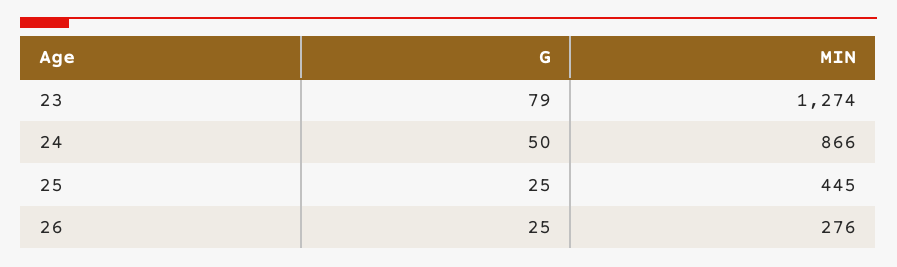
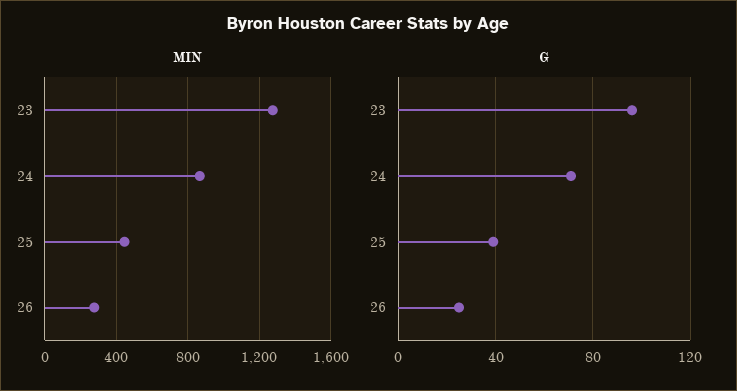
G, 23: 79 -> 95
G, 24: 50 -> 70
G, 25: 25 -> 40

